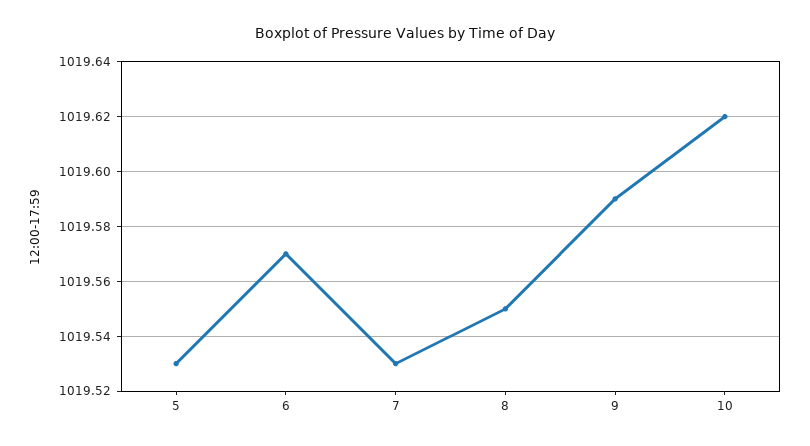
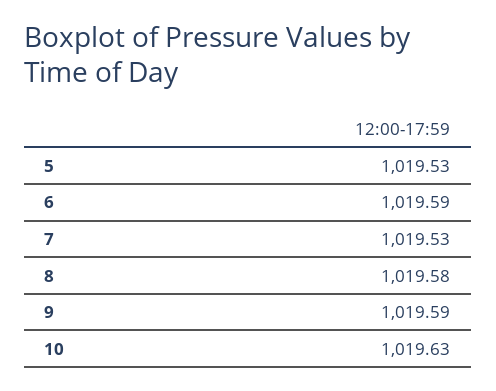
6: 1019.57 -> 1019.59
8: 1019.55 -> 1019.58
10: 1019.62 -> 1019.63

